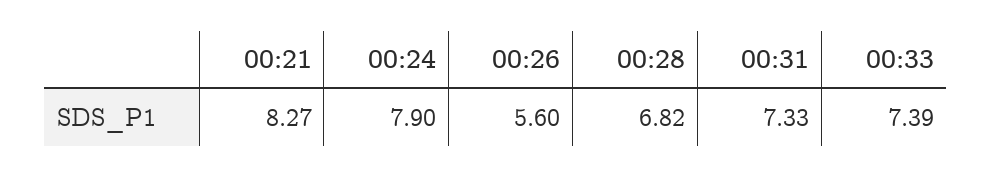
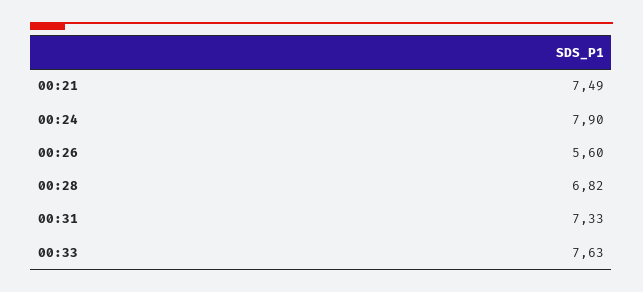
00:21: 8.27 -> 7.49
00:33: 7.39 -> 7.63

